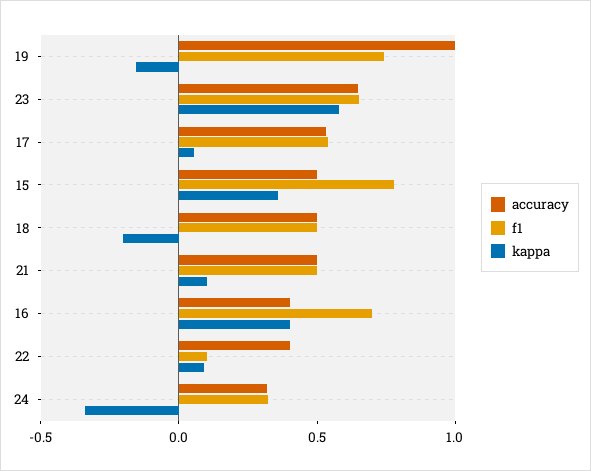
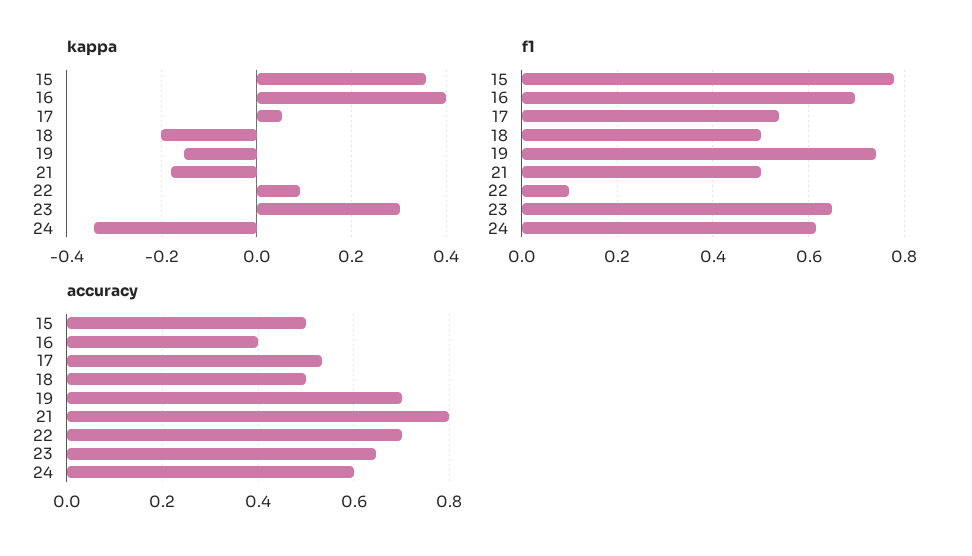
accuracy, 19: 1 -> 0.7
kappa, 23: 0.6 -> 0.3
accuracy, 21: 0.5 -> 0.8
kappa, 21: 0.1 -> -0.18
accuracy, 22: 0.4 -> 0.7
accuracy, 24: 0.3 -> 0.6
f1, 24: 0.3 -> 0.62

